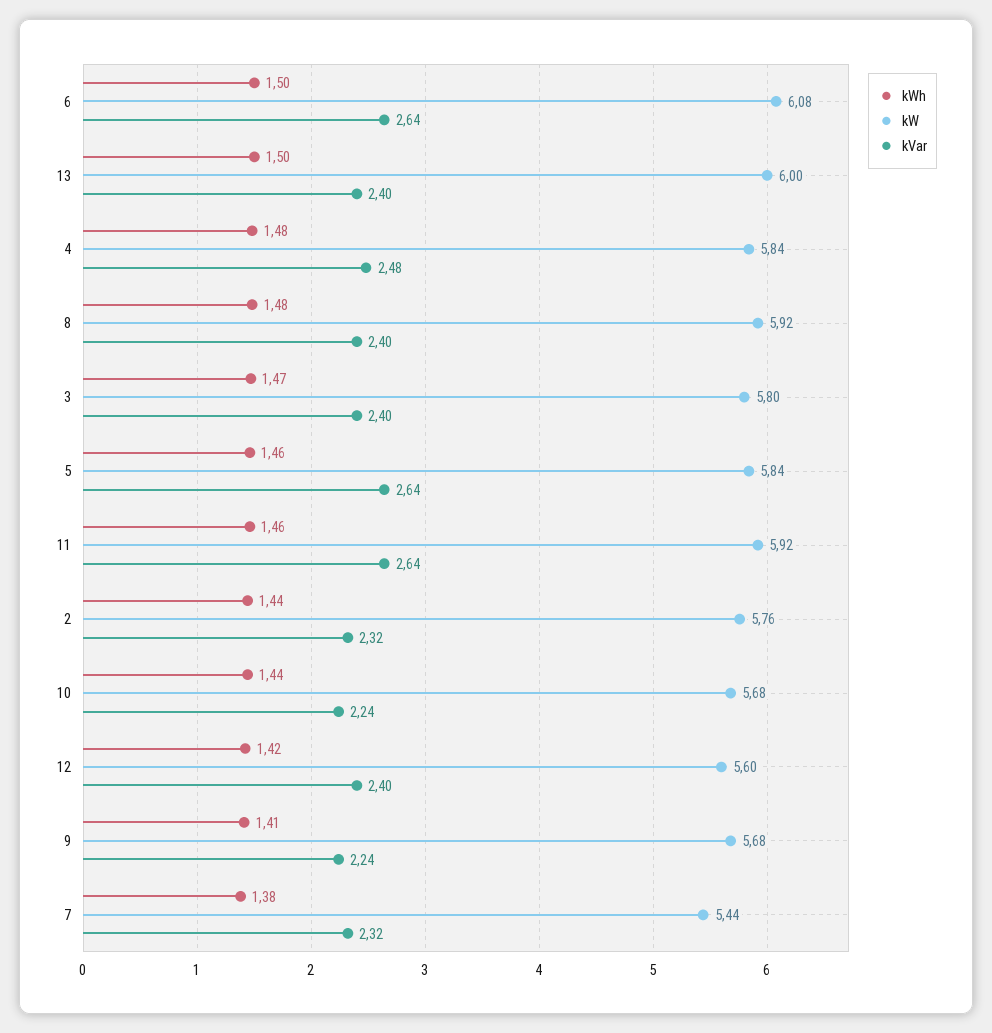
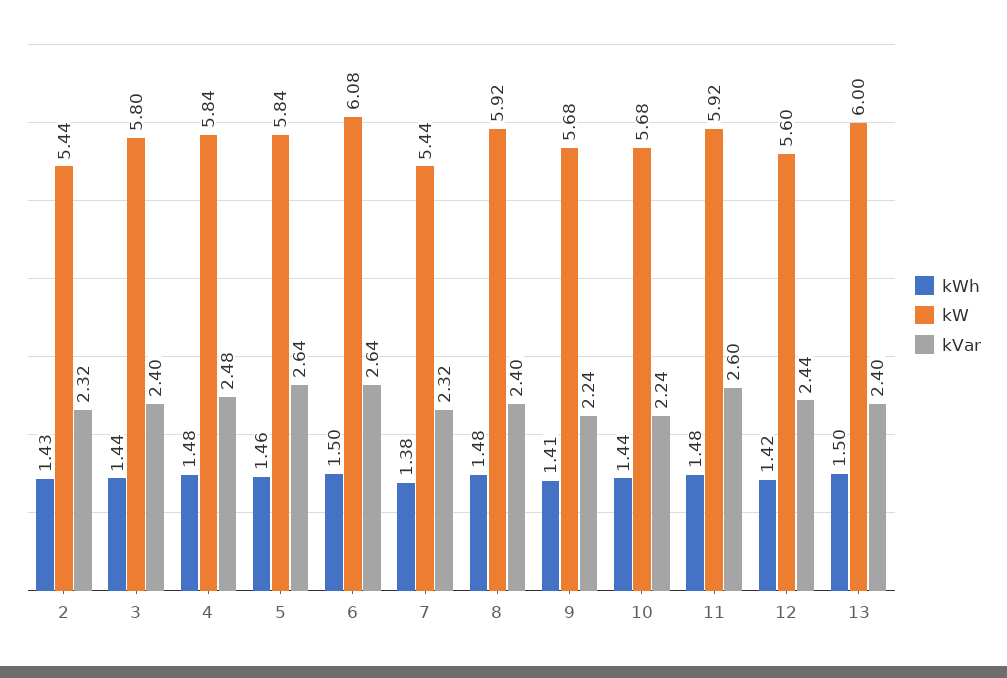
kWh, 3: 1.47 -> 1.44
kWh, 11: 1.46 -> 1.48
kVar, 11: 2.64 -> 2.6
kWh, 2: 1.44 -> 1.43
kW, 2: 5.76 -> 5.44
kVar, 12: 2.4 -> 2.44

